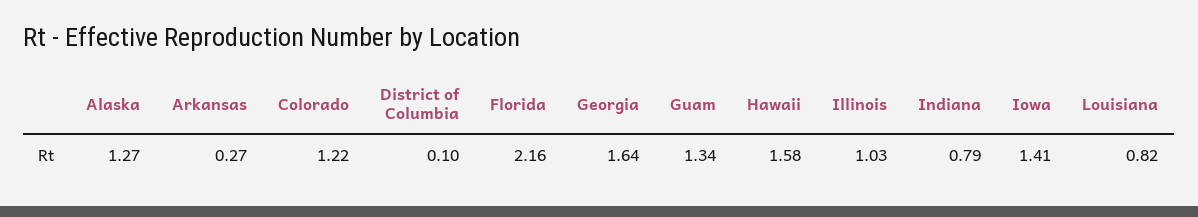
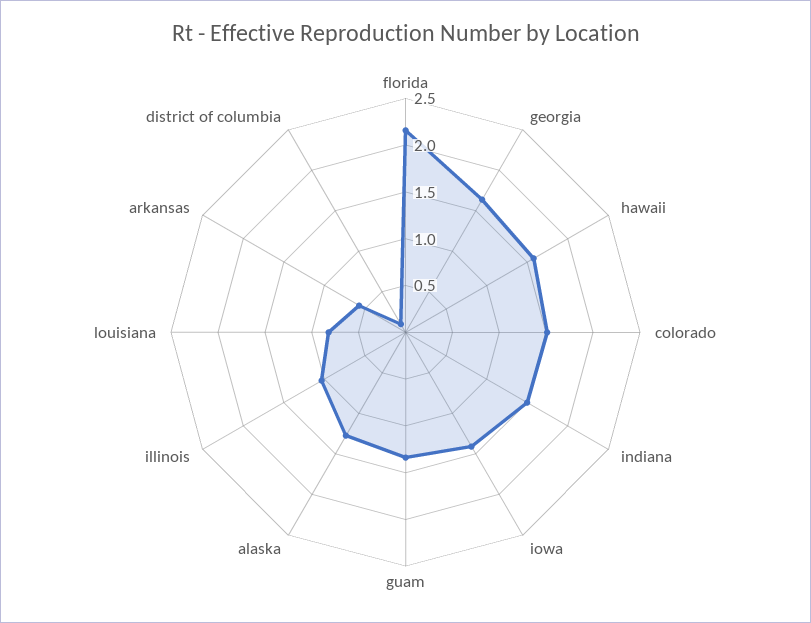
Arkansas: 0.27 -> 0.6
Colorado: 1.22 -> 1.5
Indiana: 0.79 -> 1.5

